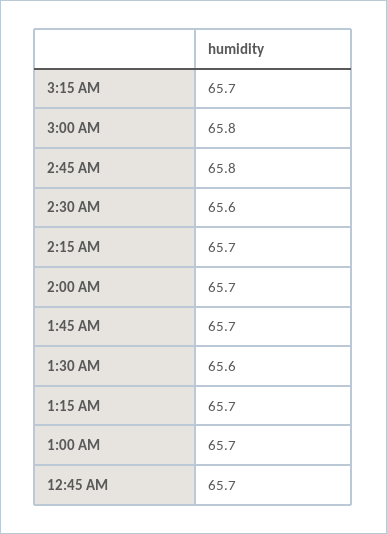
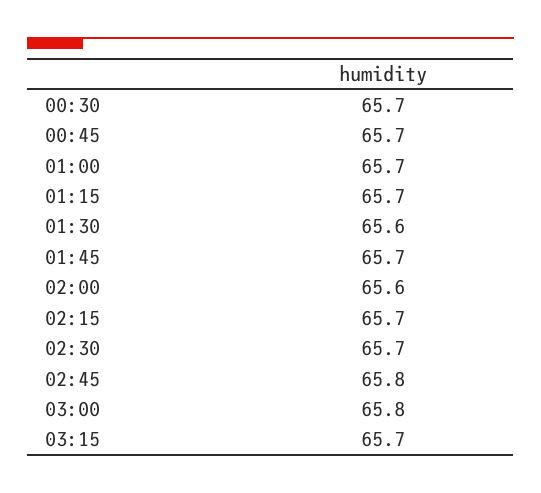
2:30 AM: 65.6 -> 65.7
2:00 AM: 65.7 -> 65.6
00:30: none -> 65.7

